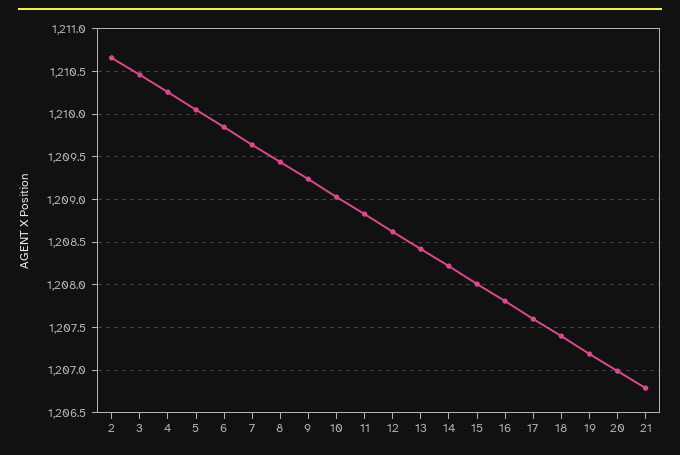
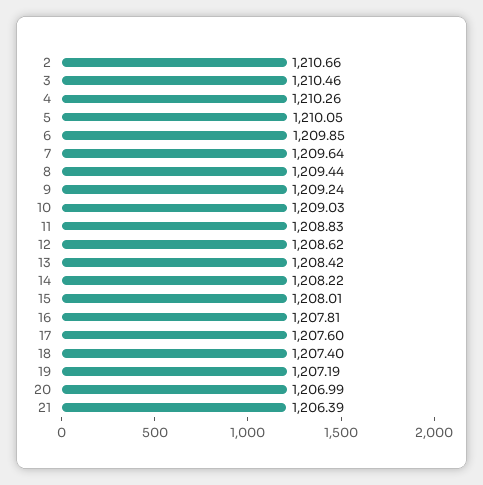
21: 1206.8 -> 1206.39

